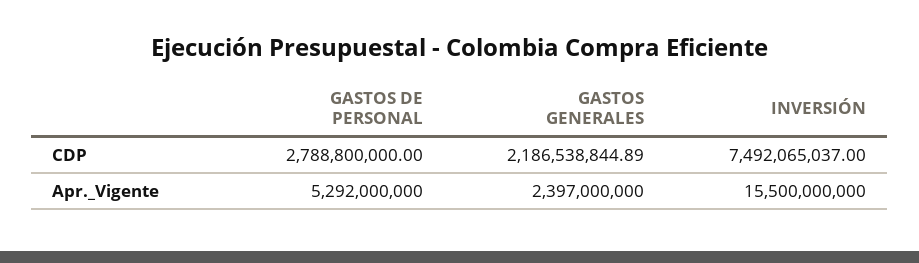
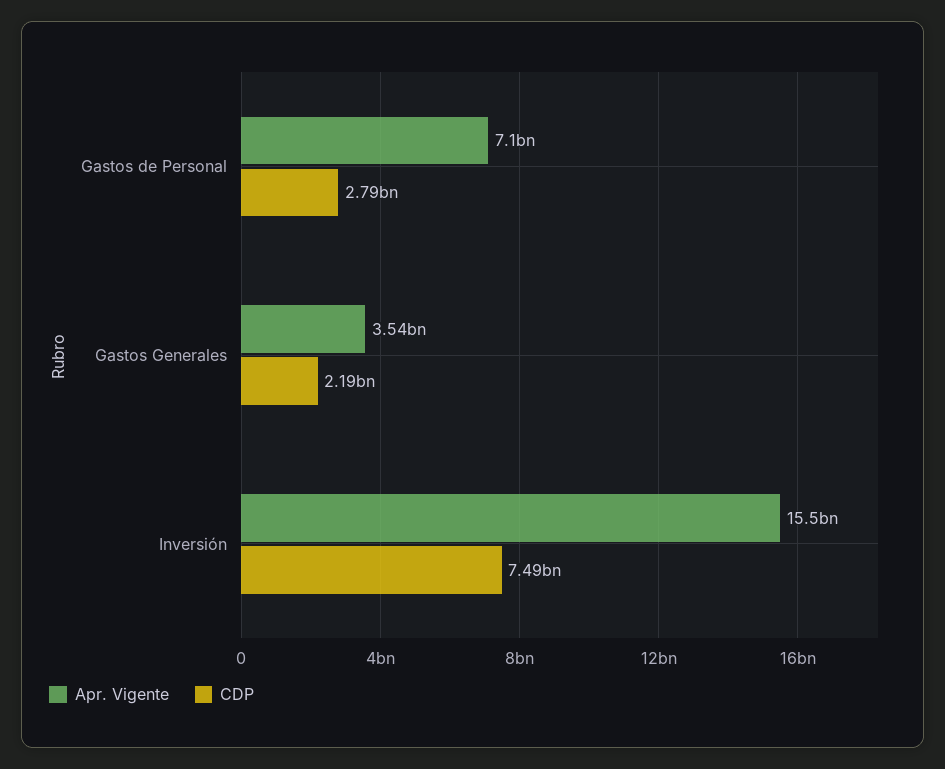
Apr._Vigente, GASTOS DE PERSONAL: 5292000000 -> 7100000000
Apr._Vigente, GASTOS GENERALES: 2397000000 -> 3540000000

